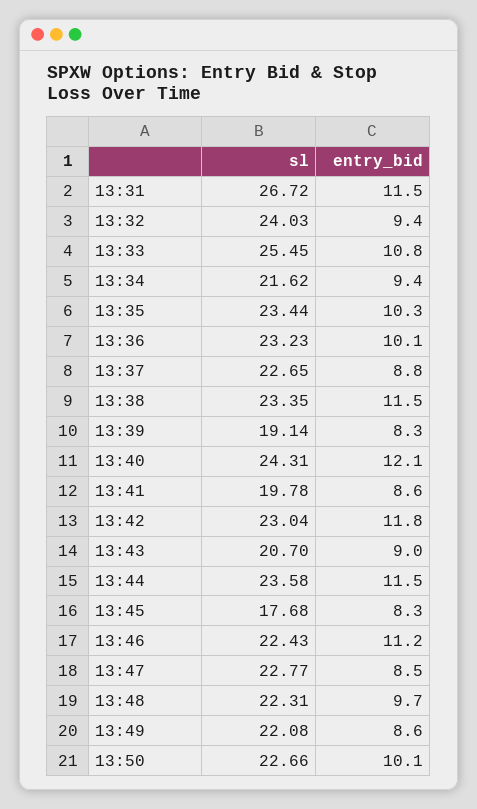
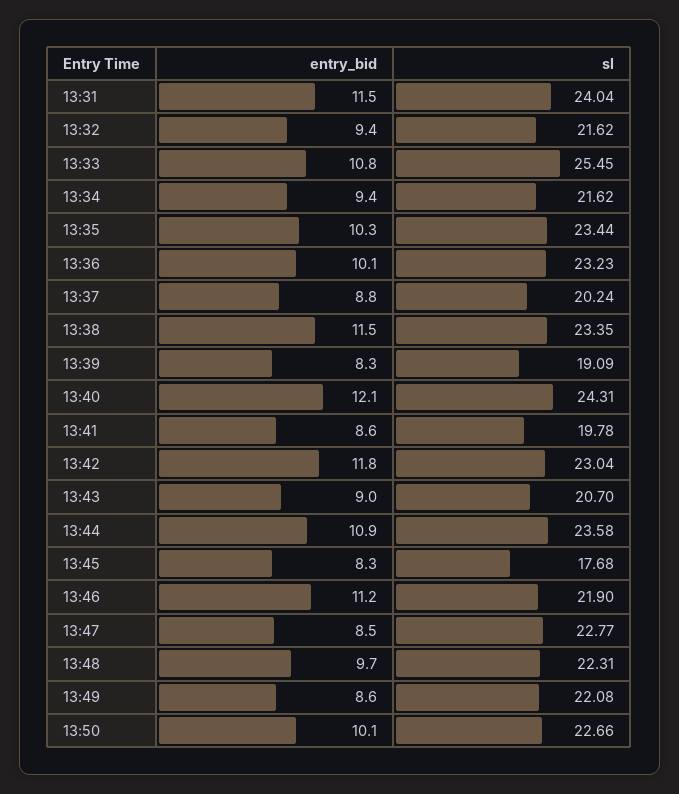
sl, 13:31: 26.72 -> 24.04
sl, 13:32: 24.03 -> 21.62
sl, 13:37: 22.65 -> 20.24
sl, 13:39: 19.14 -> 19.09
entry_bid, 13:44: 11.5 -> 10.9
sl, 13:46: 22.43 -> 21.9

